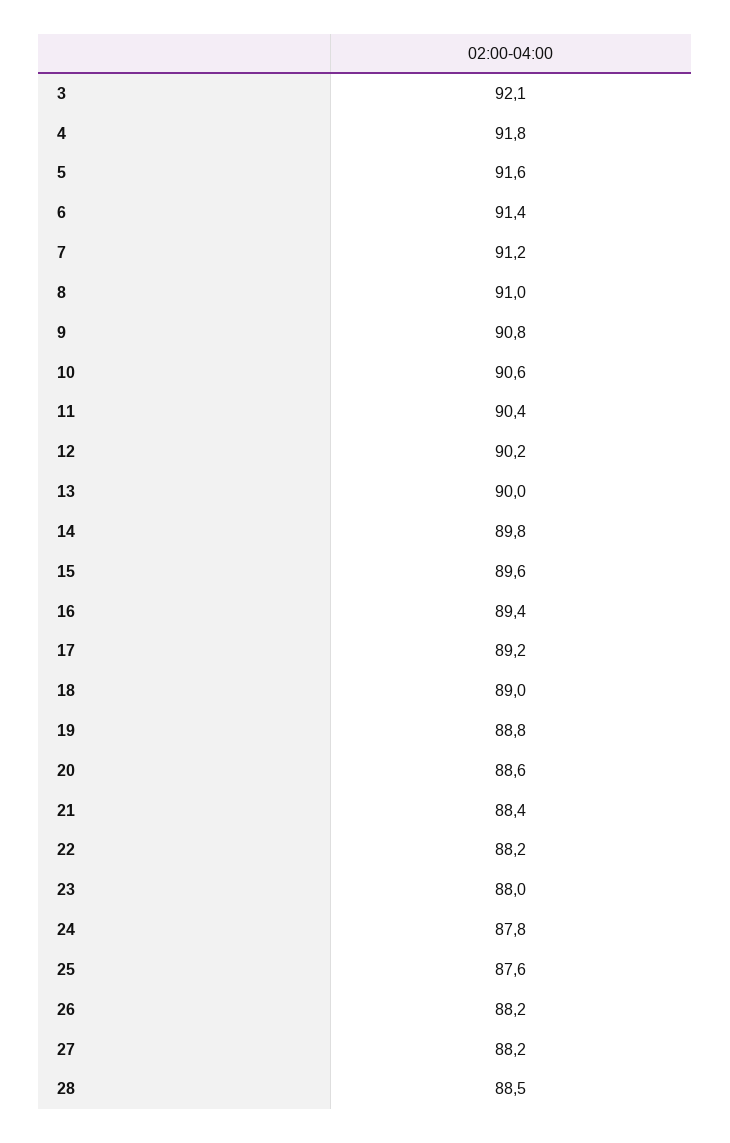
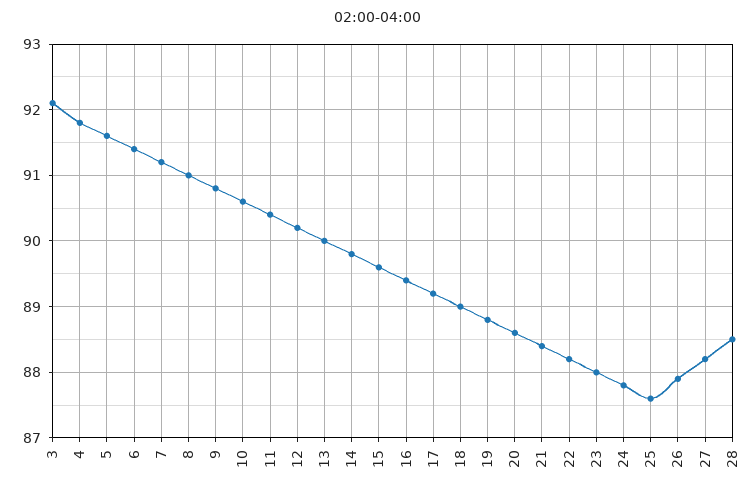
26: 88.2 -> 87.9

